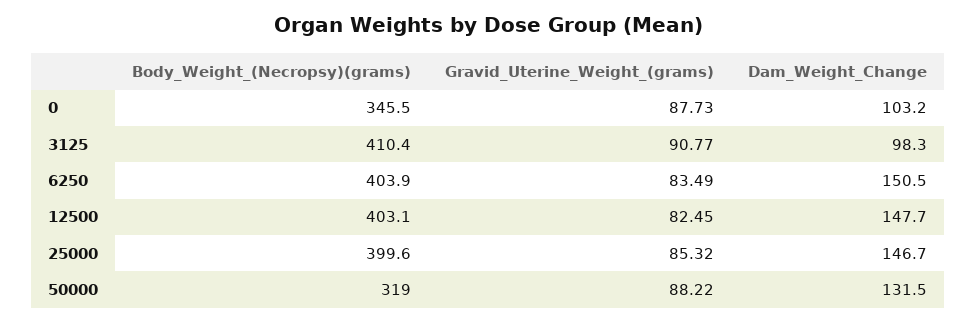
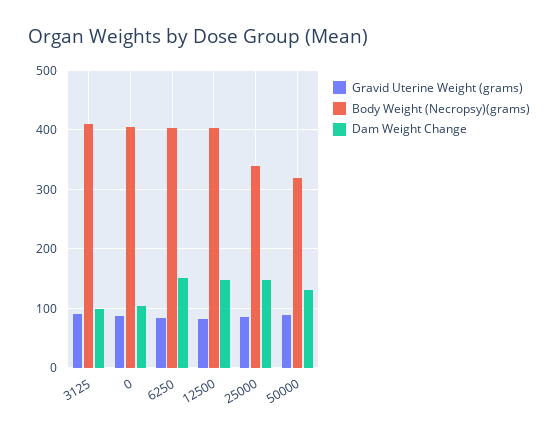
Body_Weight_(Necropsy)(grams), 0: 345.5 -> 400
Body_Weight_(Necropsy)(grams), 25000: 399.6 -> 340

